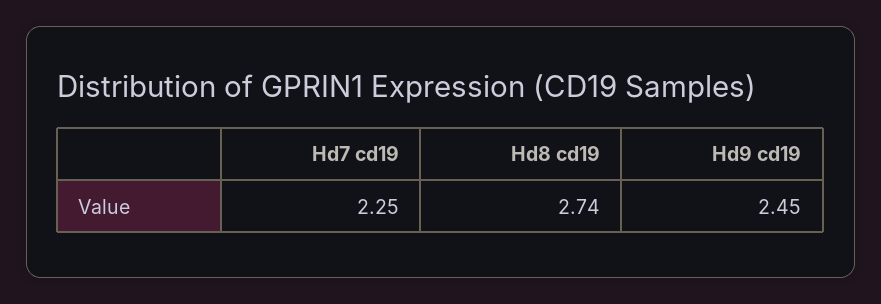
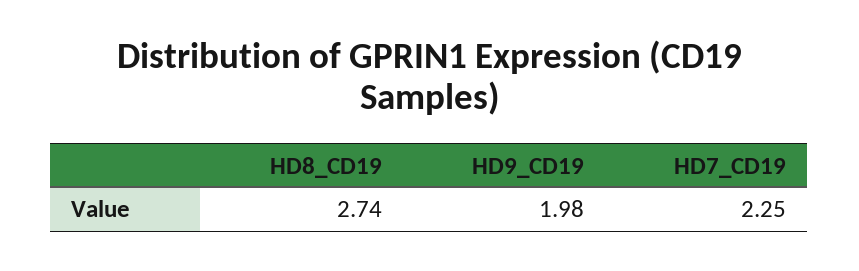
Hd9 cd19: 2.45 -> 1.98

